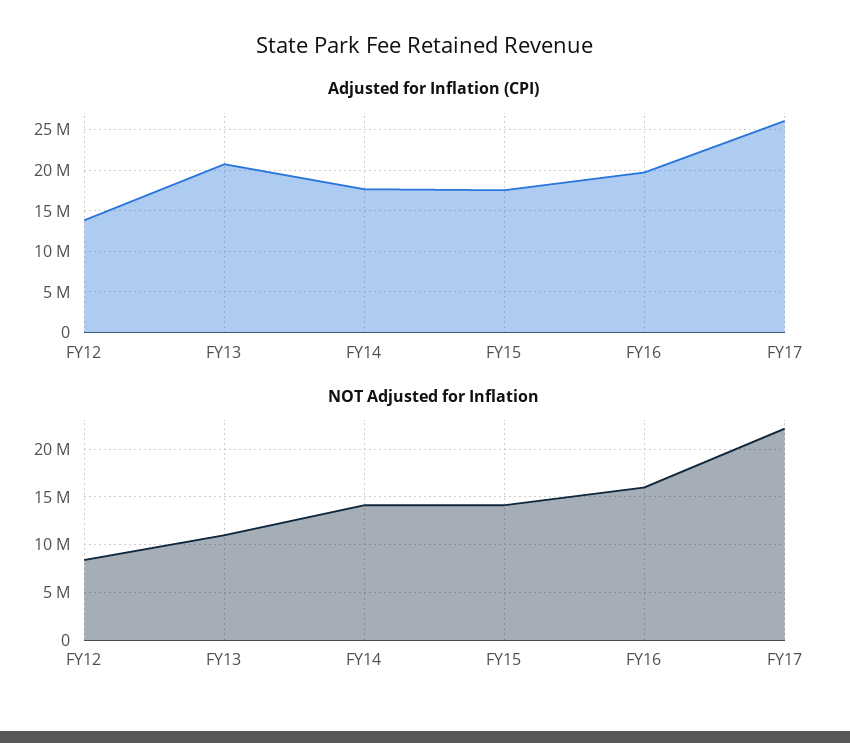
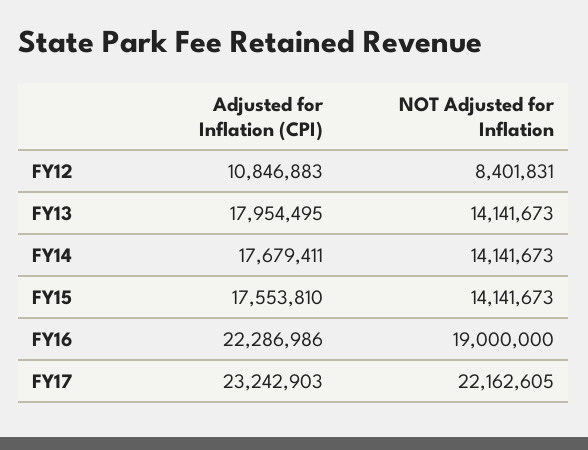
Adjusted for Inflation (CPI), FY12: 14000000 -> 10846883
Adjusted for Inflation (CPI), FY13: 21000000 -> 17954495
Adjusted for Inflation (CPI), FY16: 20000000 -> 22286986
Adjusted for Inflation (CPI), FY17: 26000000 -> 23242903
NOT Adjusted for Inflation, FY13: 11000000 -> 14141673
NOT Adjusted for Inflation, FY16: 16000000 -> 19000000

